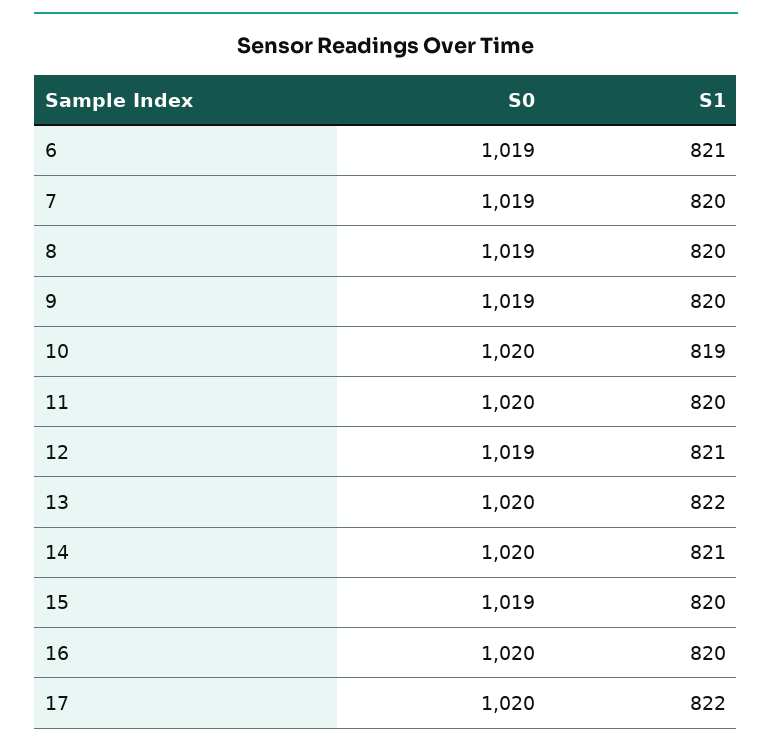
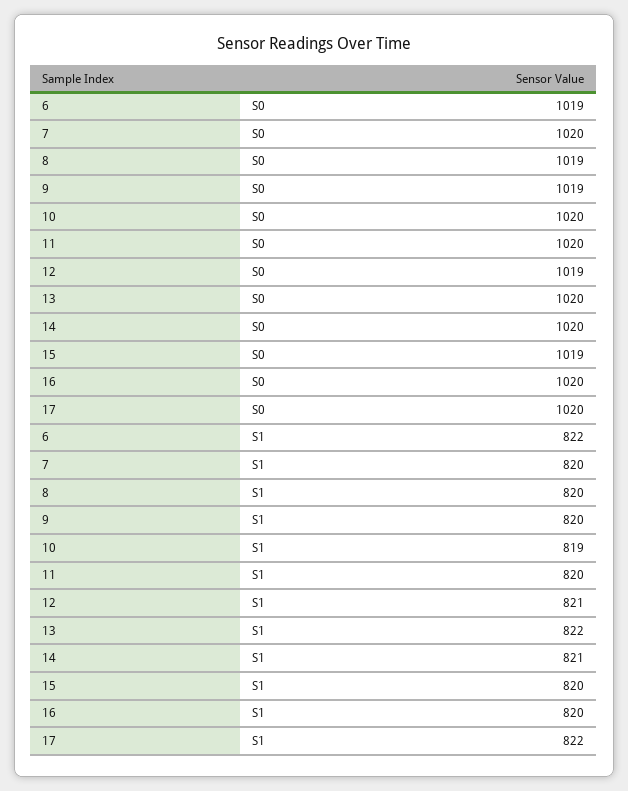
S1, 6: 821 -> 822
S0, 7: 1019 -> 1020

